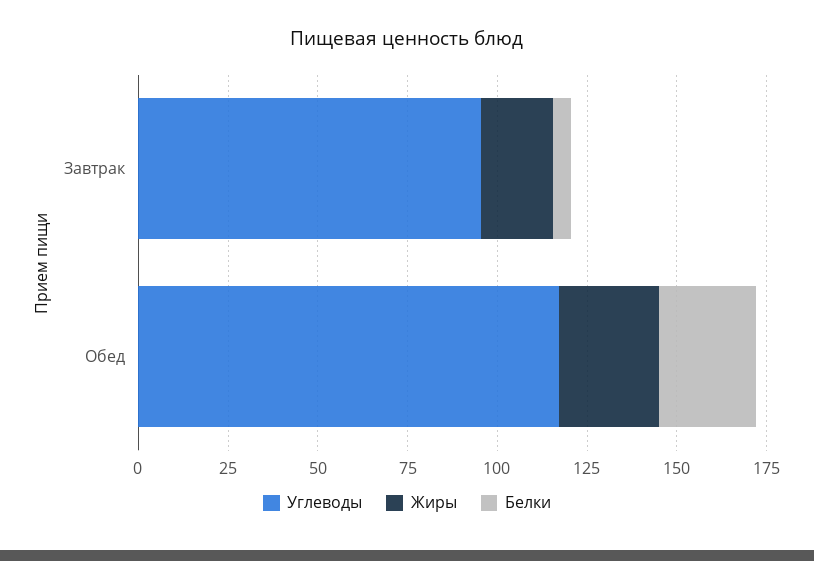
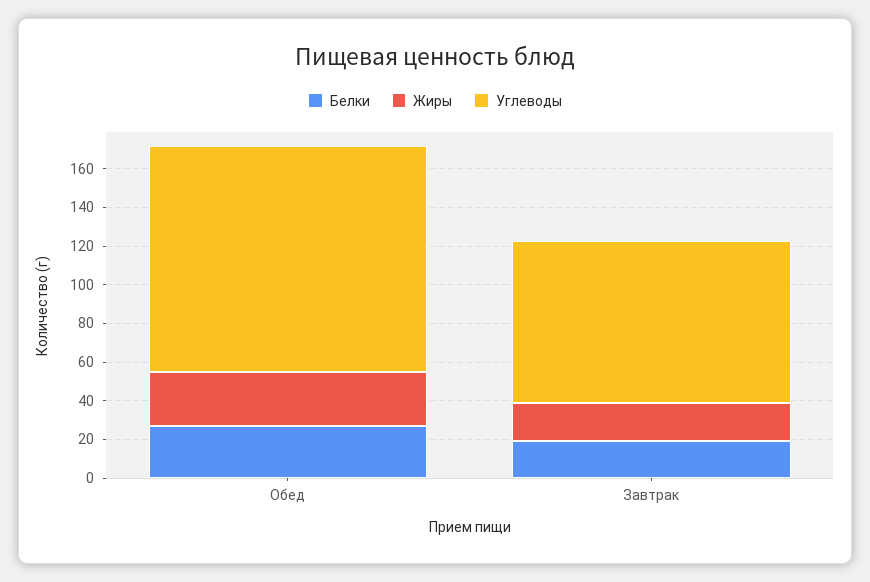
Углеводы, Завтрак: 95 -> 85
Белки, Завтрак: 5 -> 20

